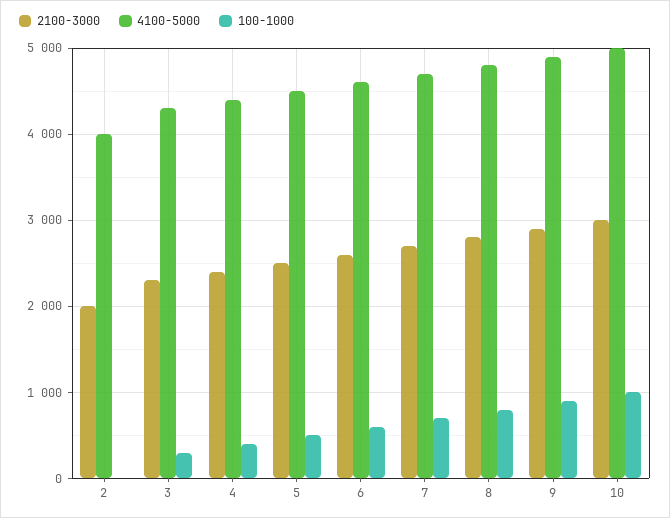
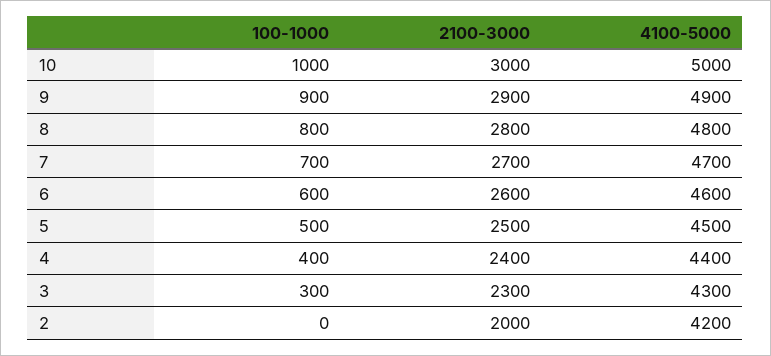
4100-5000, 2: 4000 -> 4200

